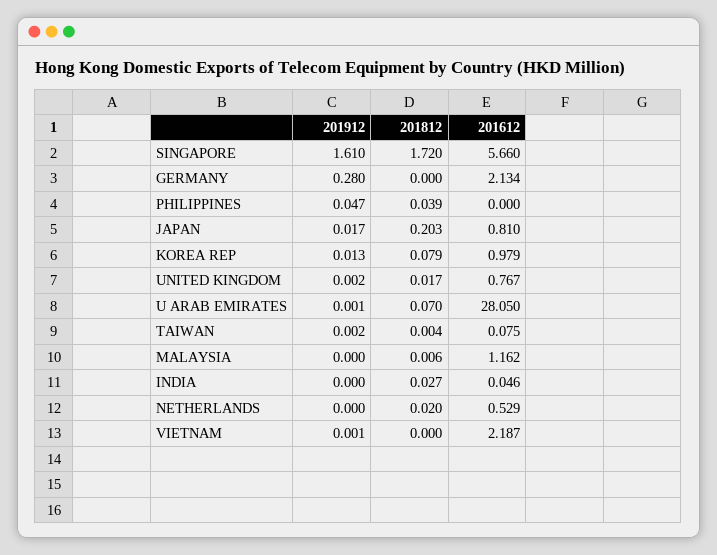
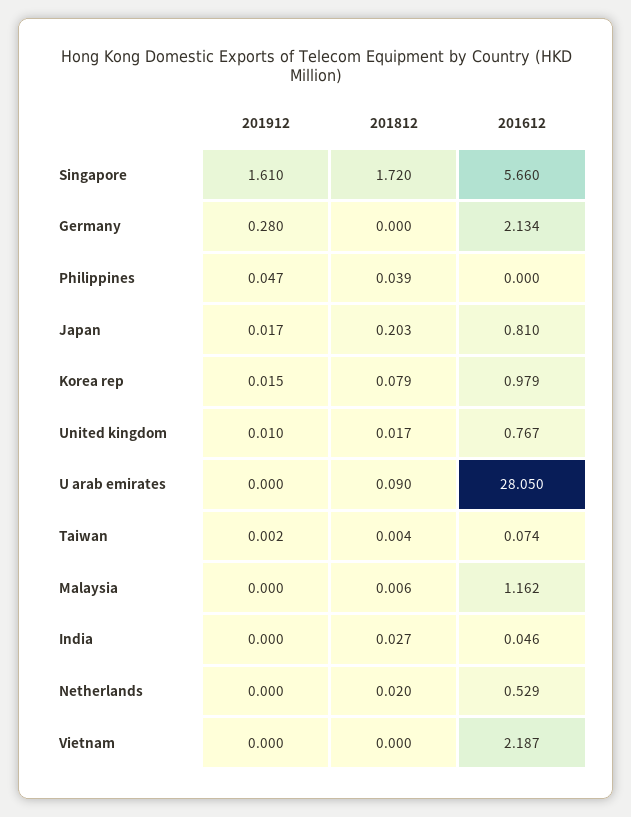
201912, KOREA REP: 0.013 -> 0.015
201912, UNITED KINGDOM: 0.002 -> 0.01
201912, U ARAB EMIRATES: 0.001 -> 0
201812, U ARAB EMIRATES: 0.07 -> 0.09
201612, TAIWAN: 0.075 -> 0.074
201912, VIETNAM: 0.001 -> 0

